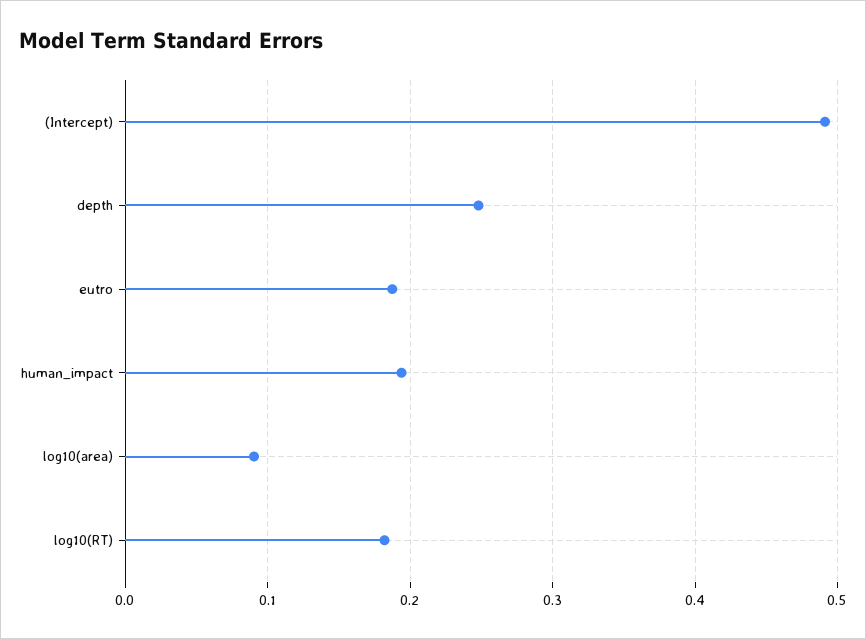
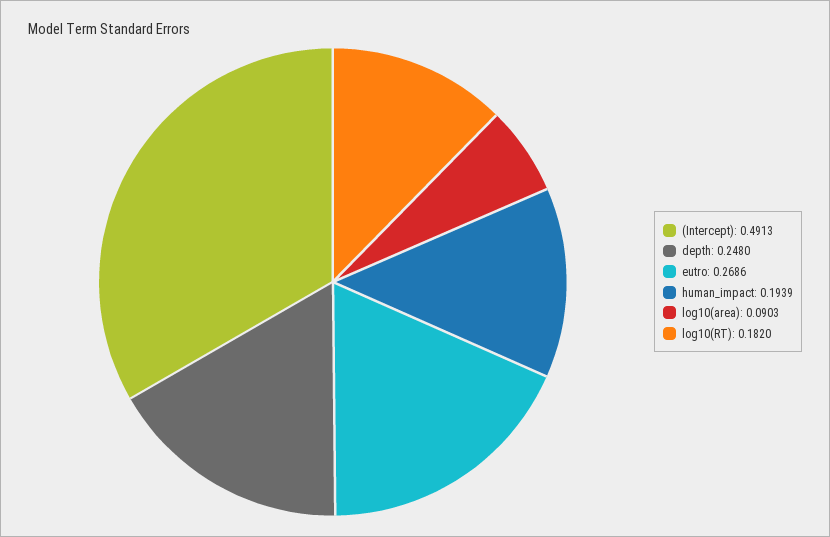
eutro: 0.19 -> 0.2686

